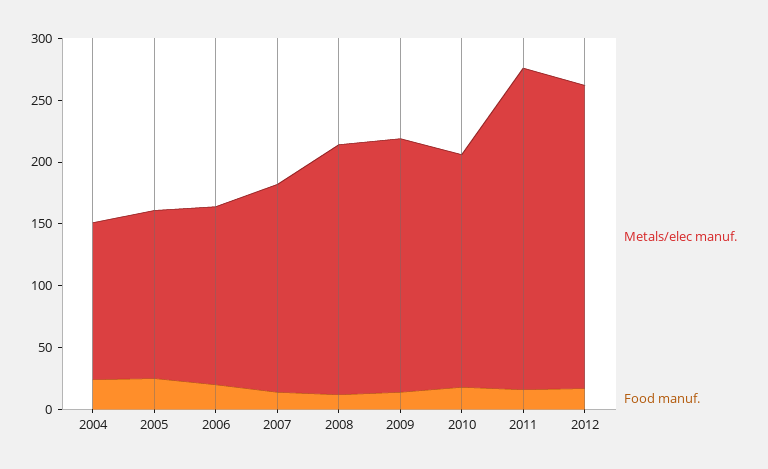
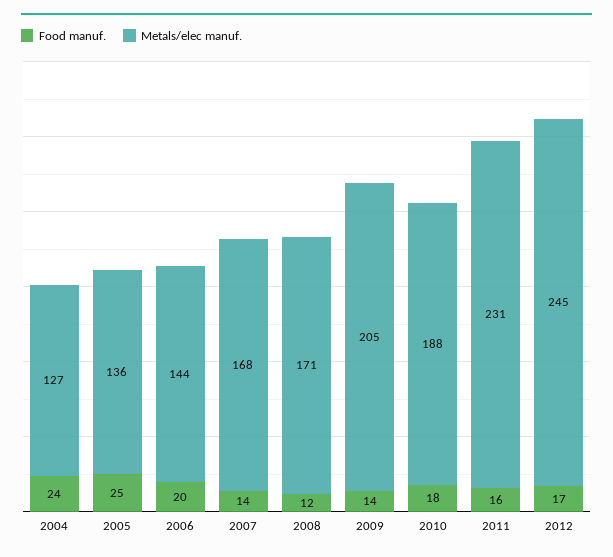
Metals/elec manuf., 2008: 200 -> 171
Metals/elec manuf., 2011: 260 -> 231

